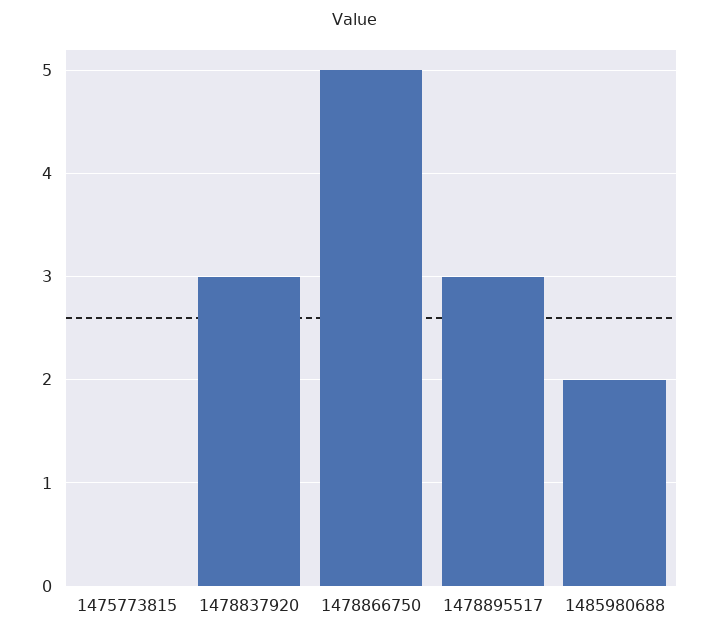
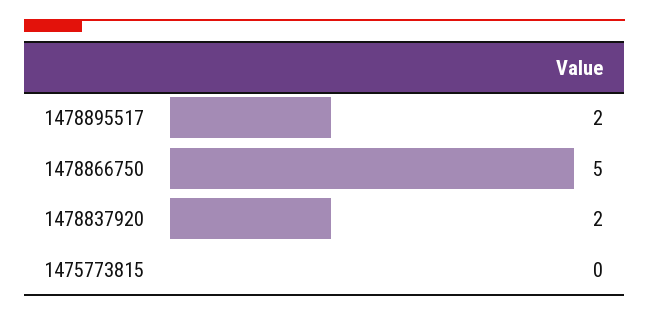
1478837920: 3 -> 2
1478895517: 3 -> 2
1485980688: 2 -> none

